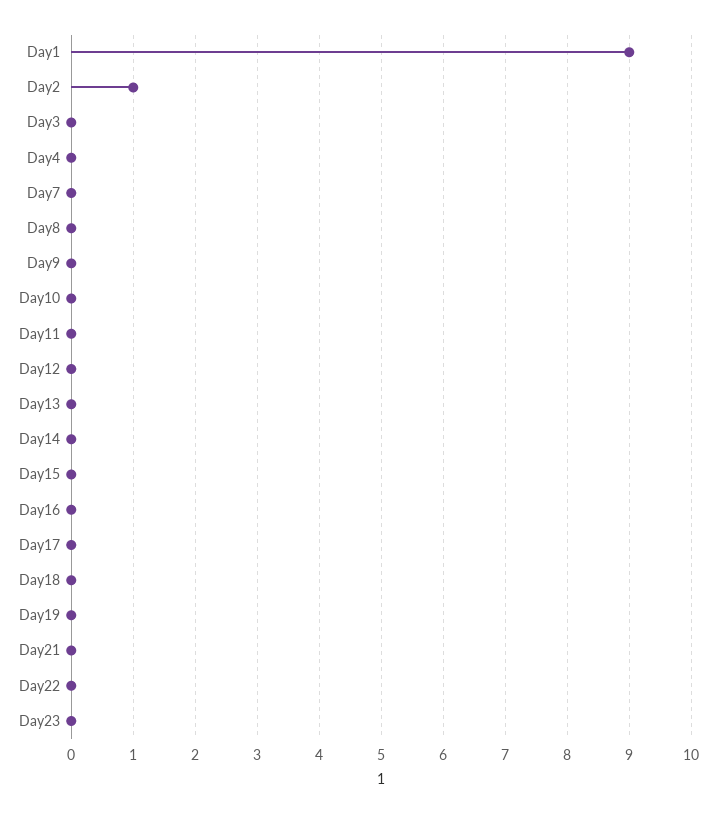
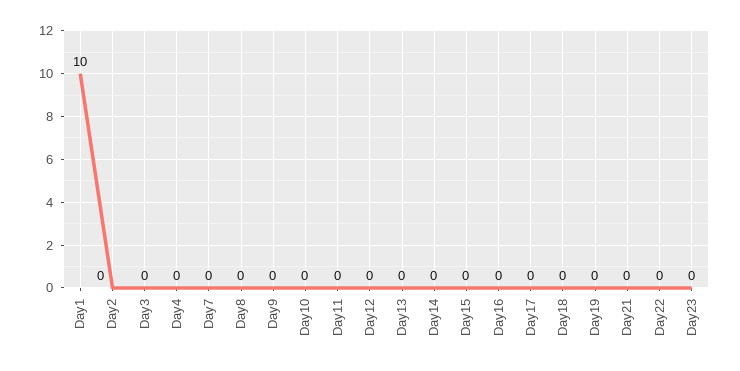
Day1: 9 -> 10
Day2: 1 -> 0

